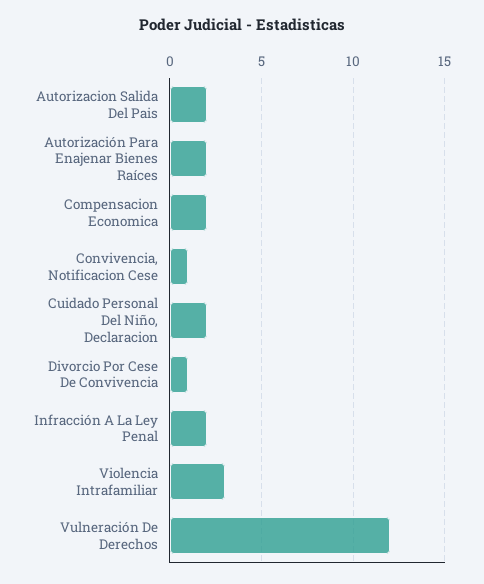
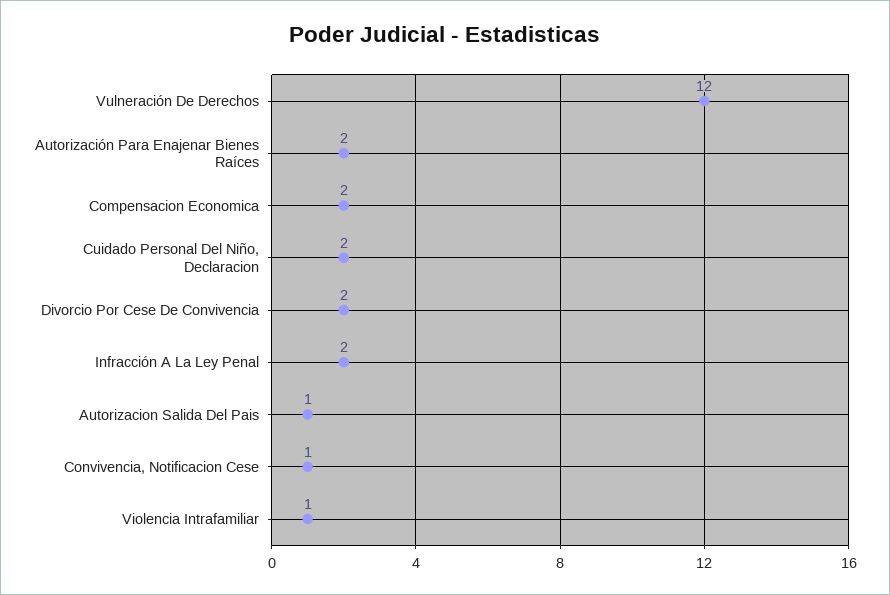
Autorizacion Salida Del Pais: 2 -> 1
Divorcio Por Cese De Convivencia: 1 -> 2
Violencia Intrafamiliar: 3 -> 1

